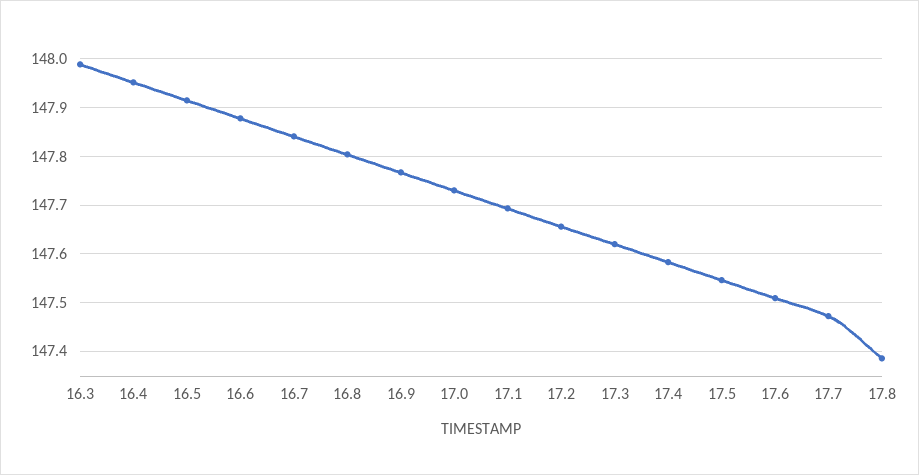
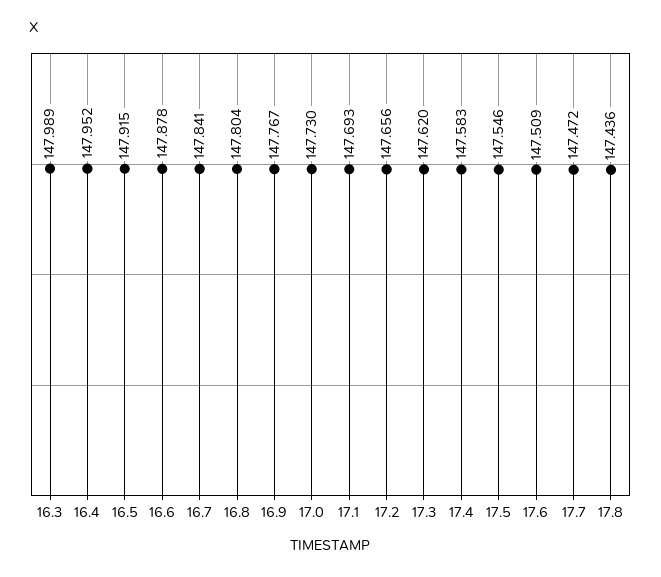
17.8: 147.38 -> 147.436

